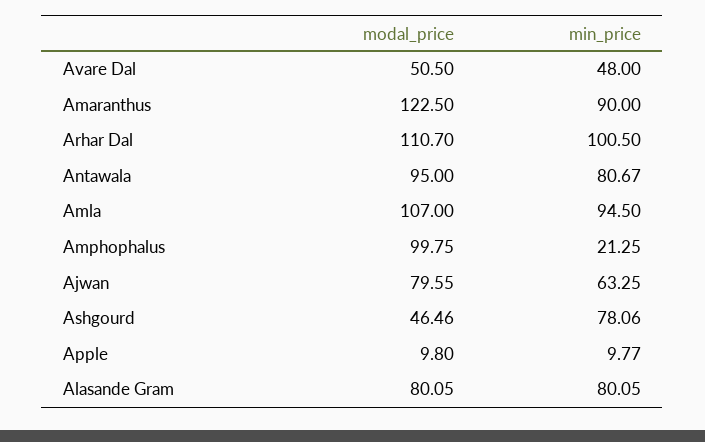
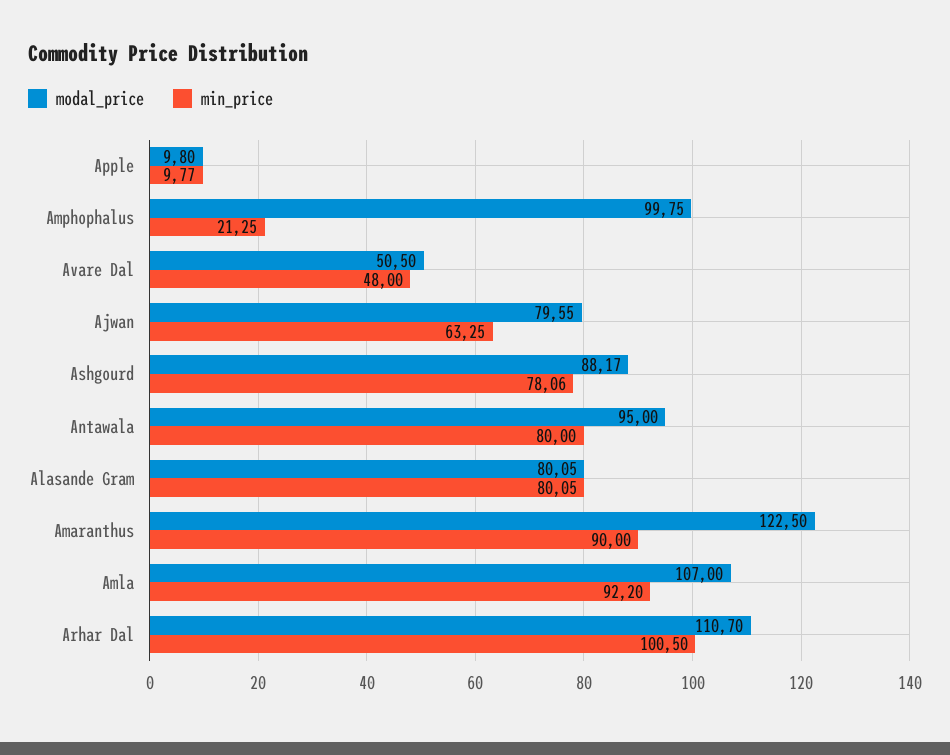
min_price, Antawala: 80.67 -> 80
min_price, Amla: 94.5 -> 92.2
modal_price, Ashgourd: 46.46 -> 88.17

